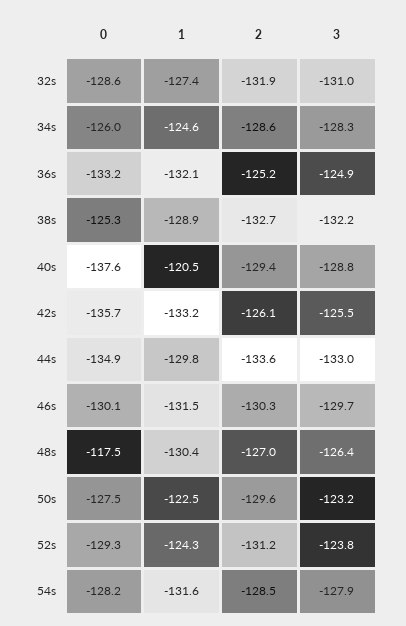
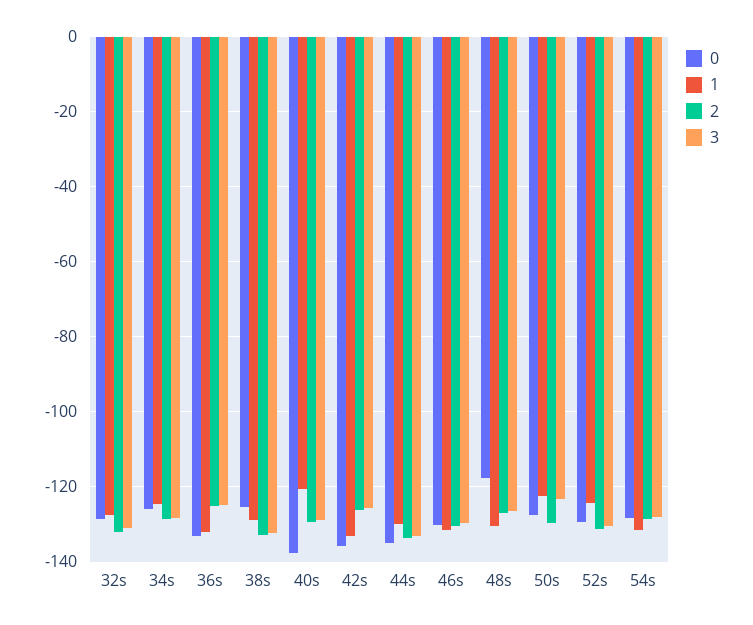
3, 52s: -123.8 -> -130

